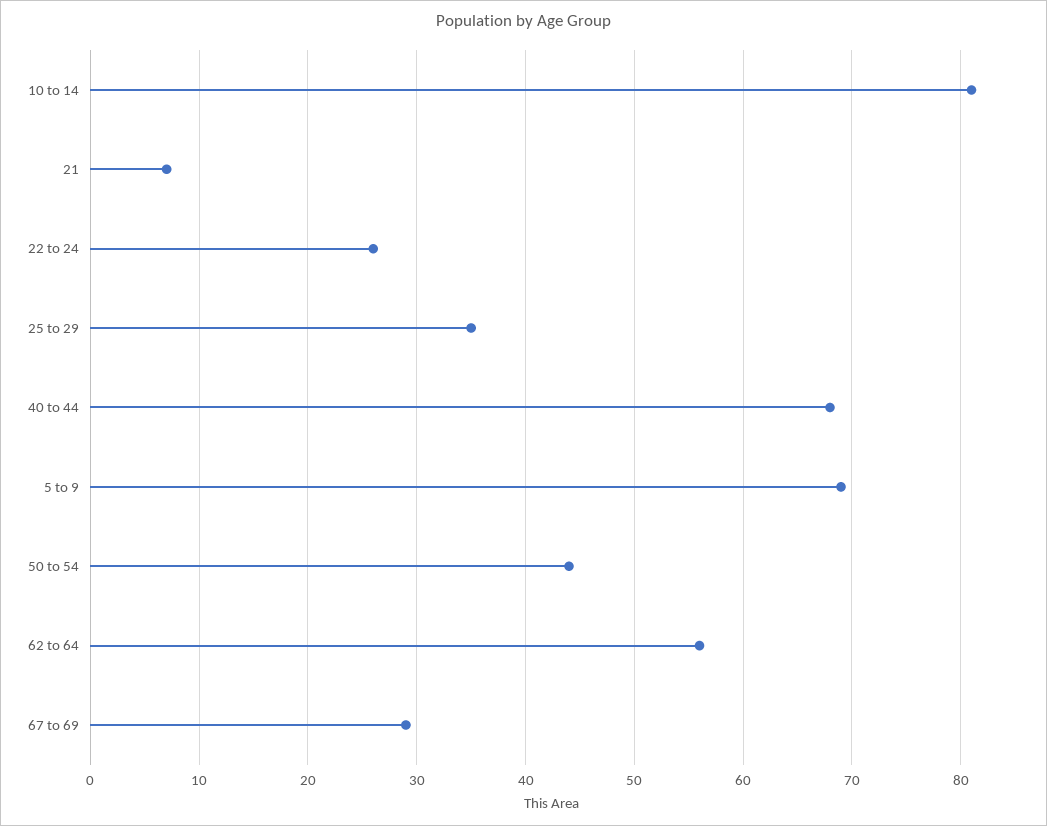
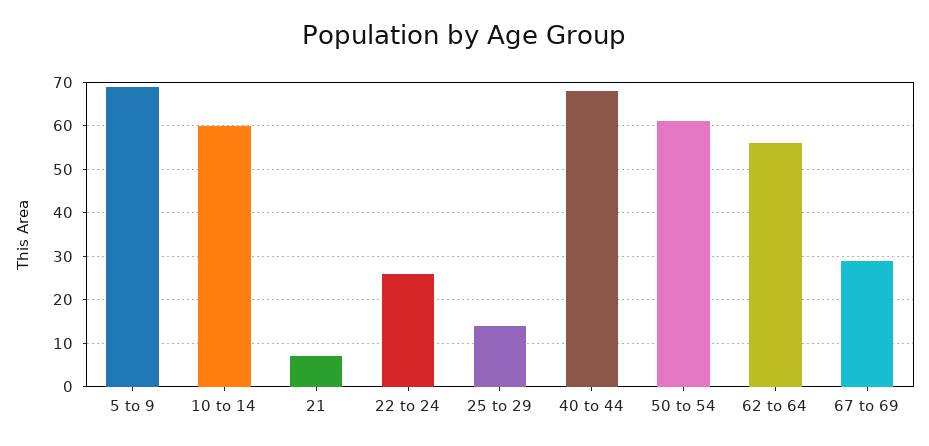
10 to 14: 81 -> 60
25 to 29: 35 -> 15
50 to 54: 44 -> 60

